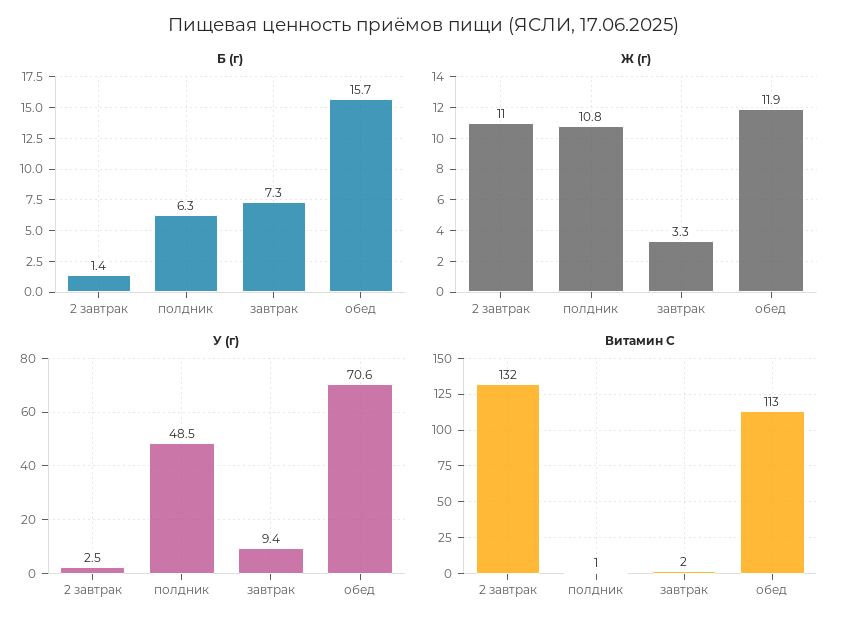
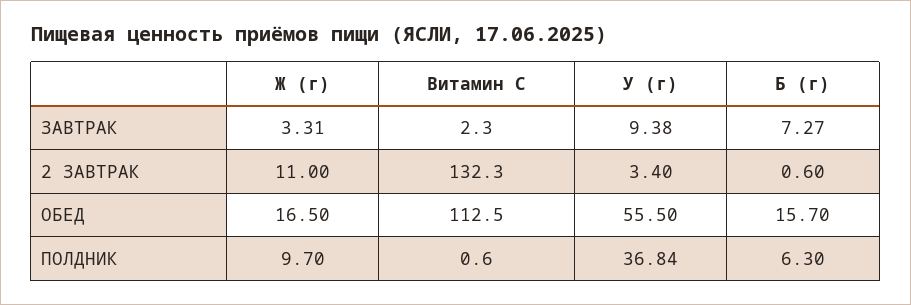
Б (г), 2 завтрак: 1.4 -> 0.6
Ж (г), полдник: 10.8 -> 9.7
Ж (г), обед: 11.9 -> 16.5
У (г), 2 завтрак: 2.5 -> 3.4
У (г), полдник: 48.5 -> 36.84
У (г), обед: 70.6 -> 55.5

